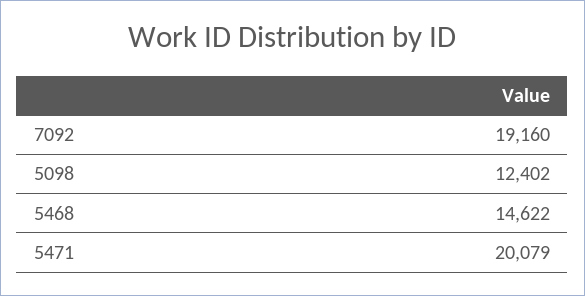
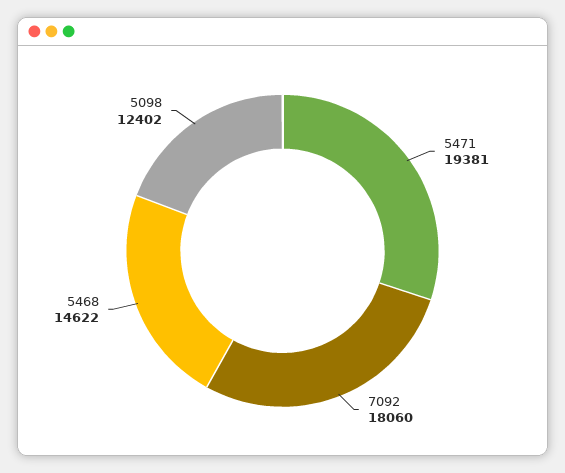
7092: 19160 -> 18060
5471: 20079 -> 19381

